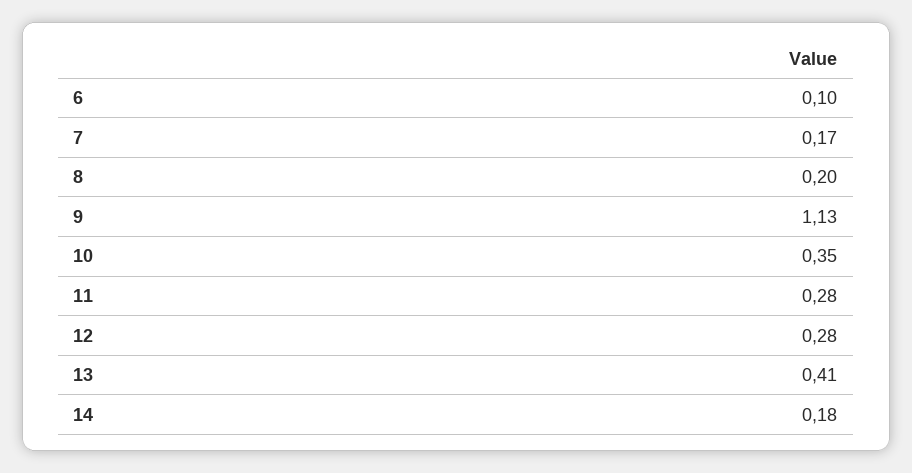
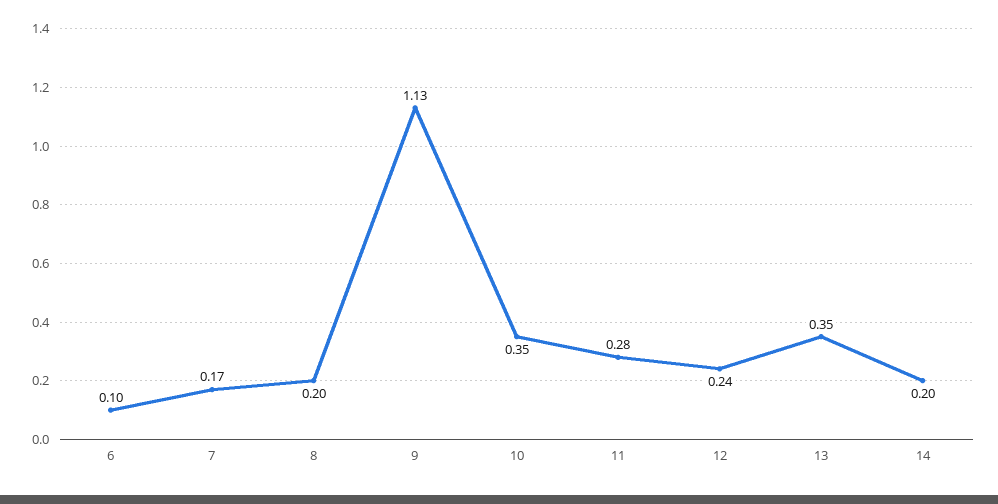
12: 0.28 -> 0.24
13: 0.41 -> 0.35
14: 0.18 -> 0.2

